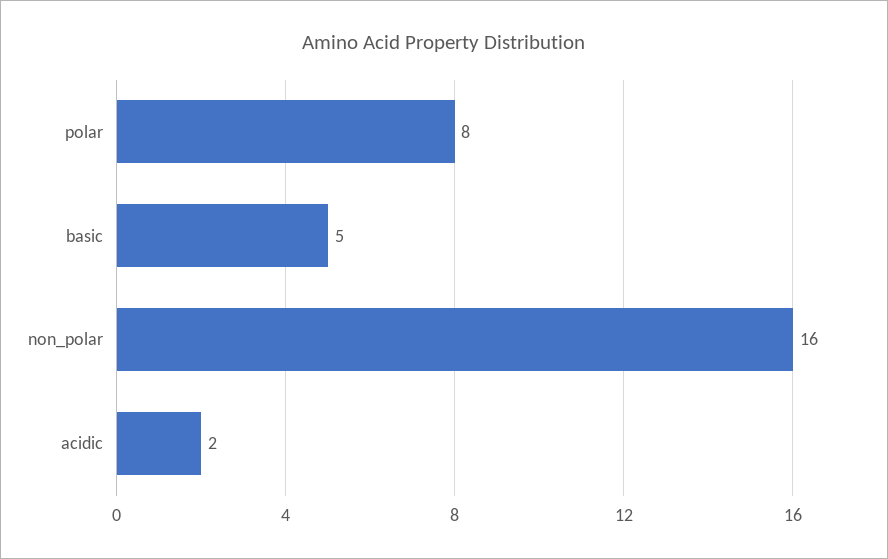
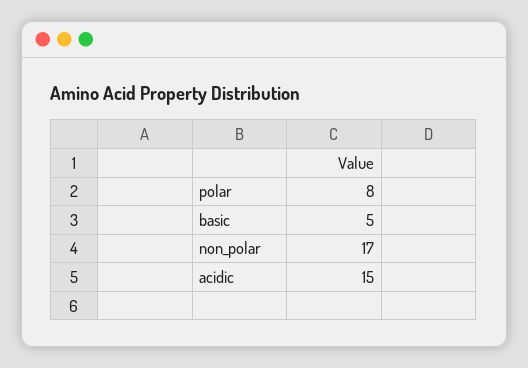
non_polar: 16 -> 17
acidic: 2 -> 15

